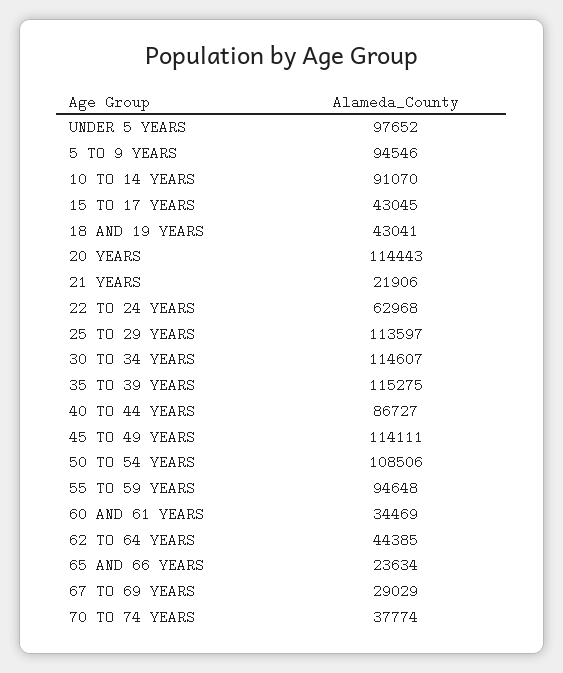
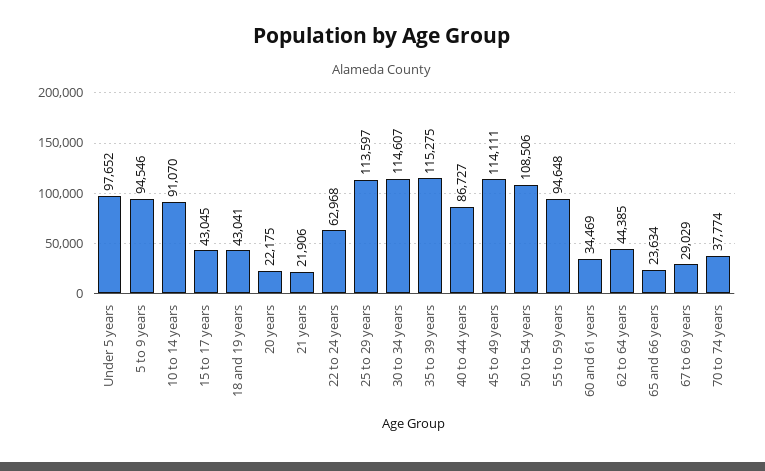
20 YEARS: 114443 -> 22175

